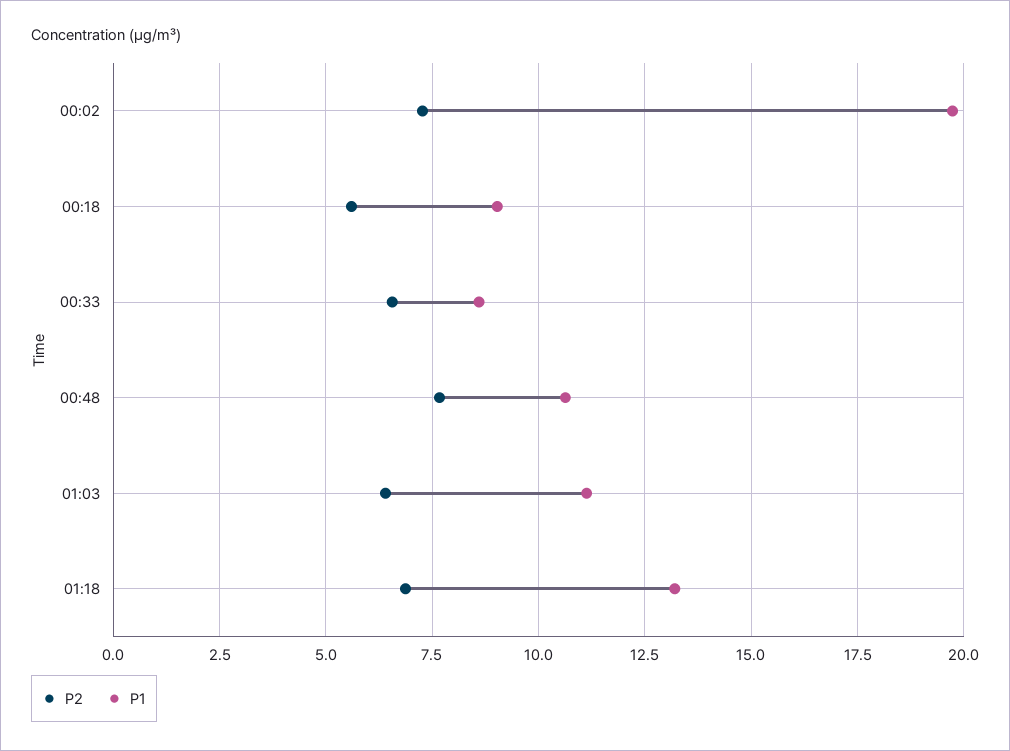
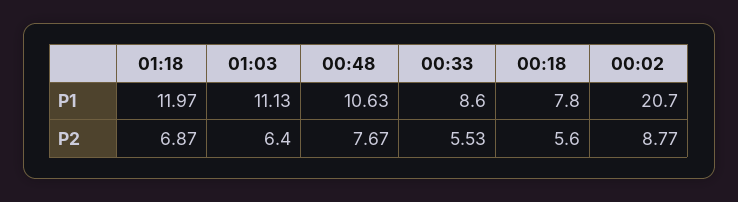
P2, 00:02: 7.25 -> 8.77
P1, 00:02: 19.75 -> 20.7
P1, 00:18: 9 -> 7.8
P2, 00:33: 6.5 -> 5.53
P1, 01:18: 13.25 -> 11.97

